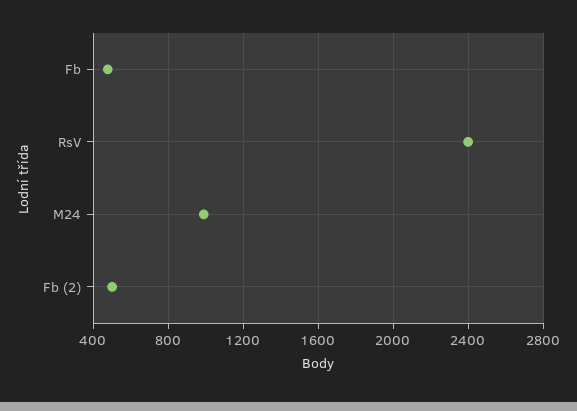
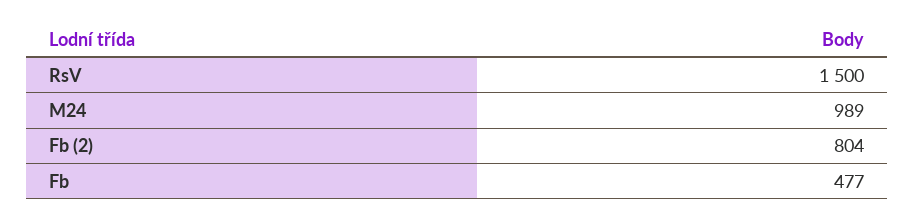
RsV: 2400 -> 1500
Fb (2): 500 -> 804

